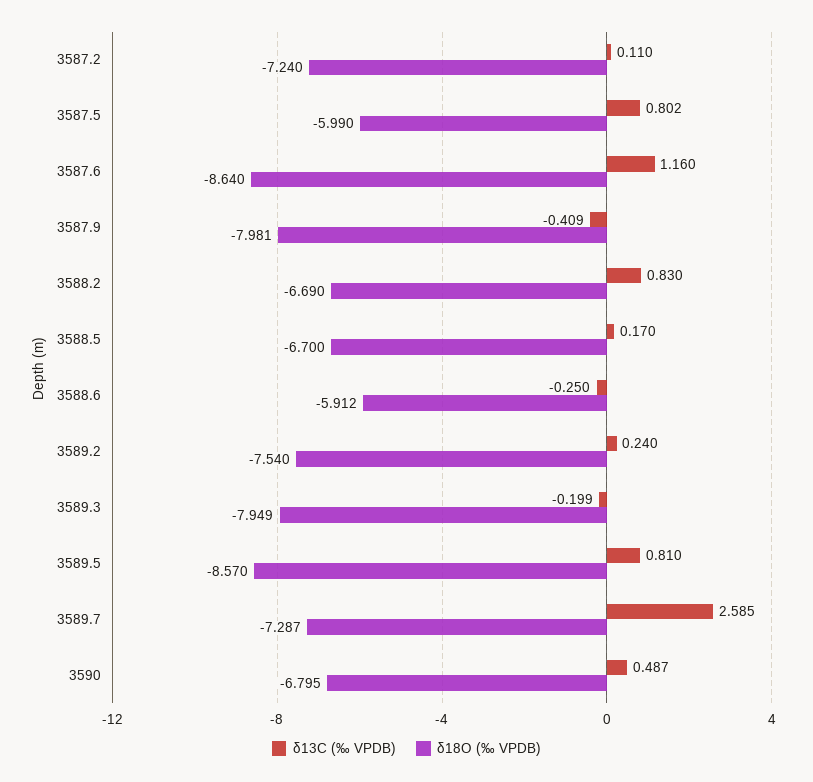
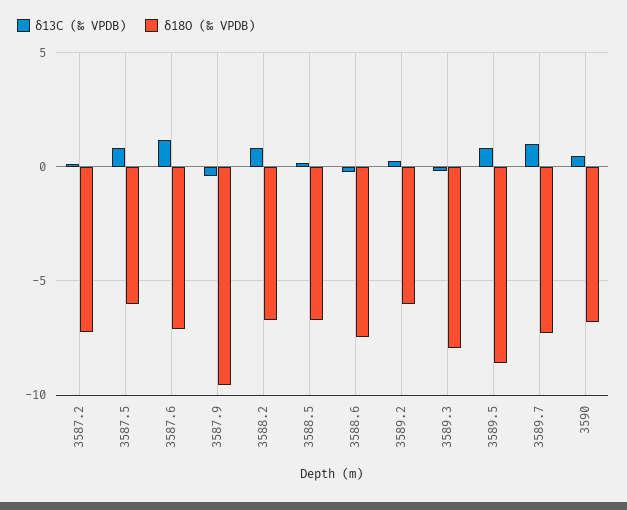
δ18O (‰ VPDB), 3587.6: -8.64 -> -7
δ18O (‰ VPDB), 3587.9: -7.981 -> -9.5
δ18O (‰ VPDB), 3588.6: -5.912 -> -7.5
δ18O (‰ VPDB), 3589.2: -7.54 -> -6
δ13C (‰ VPDB), 3589.7: 2.585 -> 1

